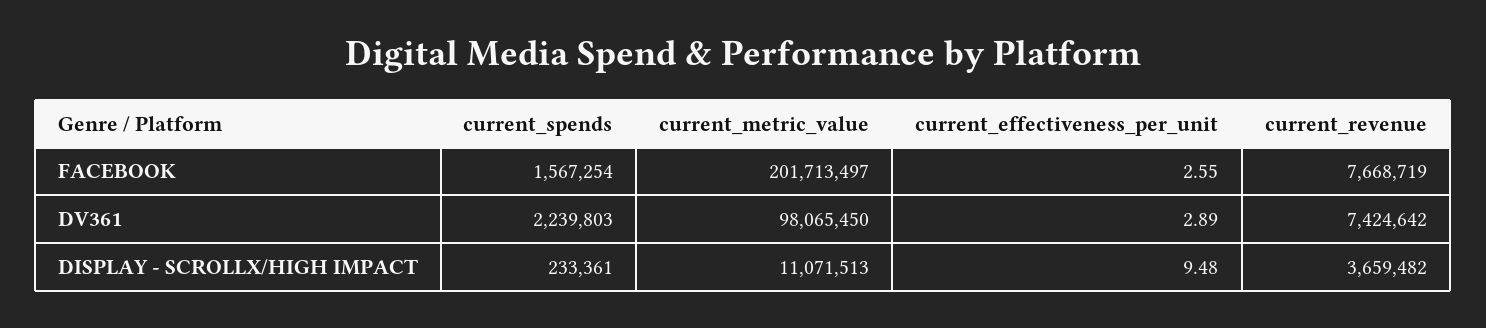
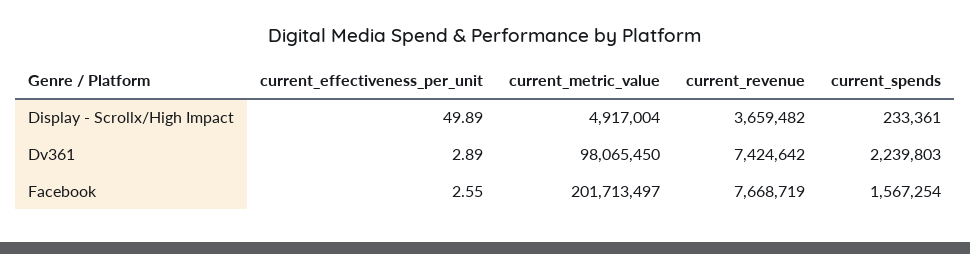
current_metric_value, DISPLAY - SCROLLX/HIGH IMPACT: 11071513 -> 4917004
current_effectiveness_per_unit, DISPLAY - SCROLLX/HIGH IMPACT: 9.48 -> 49.89

